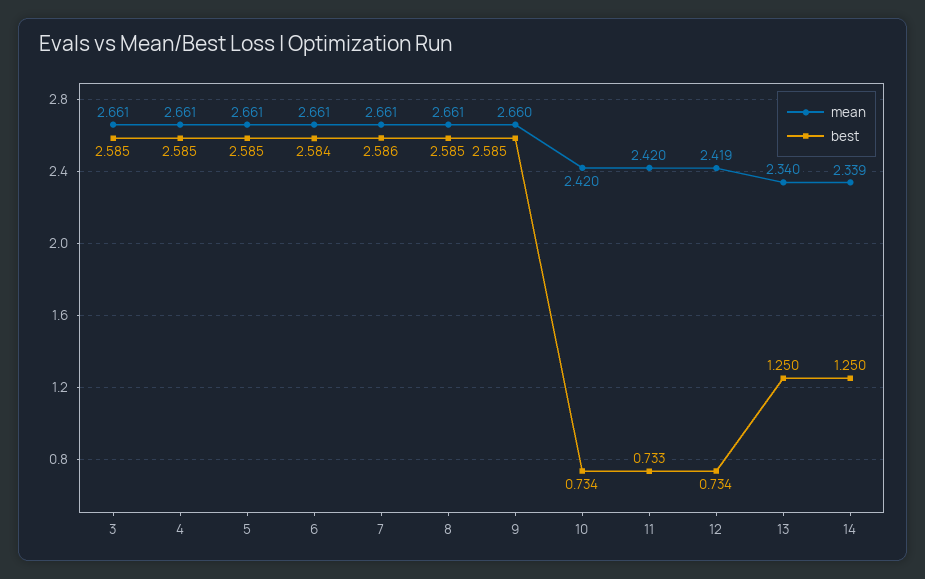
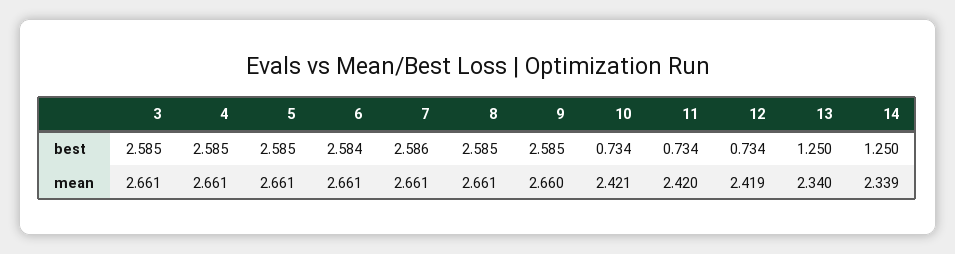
mean, 10: 2.42 -> 2.421
best, 11: 0.733 -> 0.734

